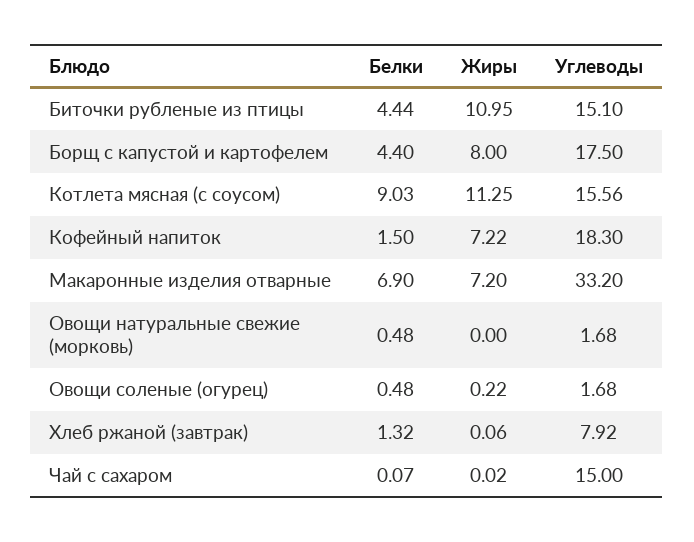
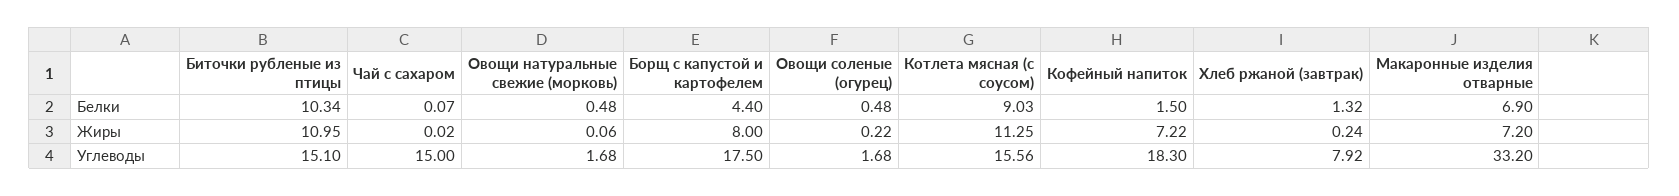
Белки, Биточки рубленые из птицы: 4.44 -> 10.34
Жиры, Овощи натуральные свежие (морковь): 0 -> 0.06
Жиры, Хлеб ржаной (завтрак): 0.06 -> 0.24

